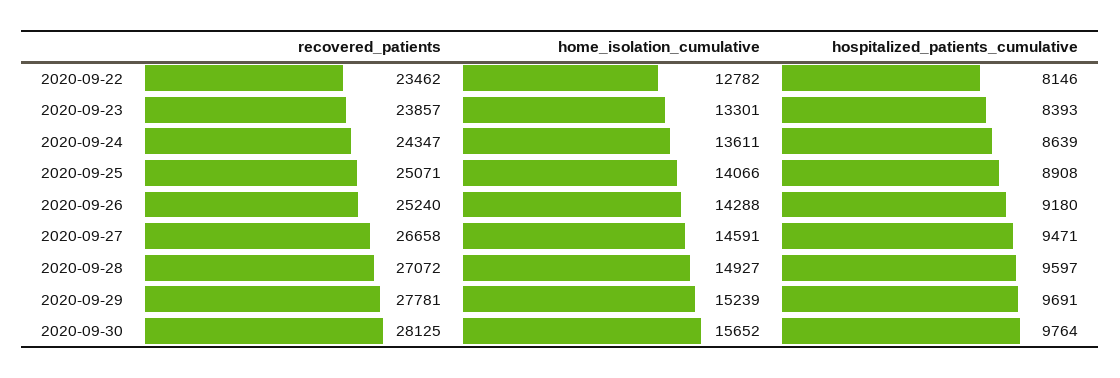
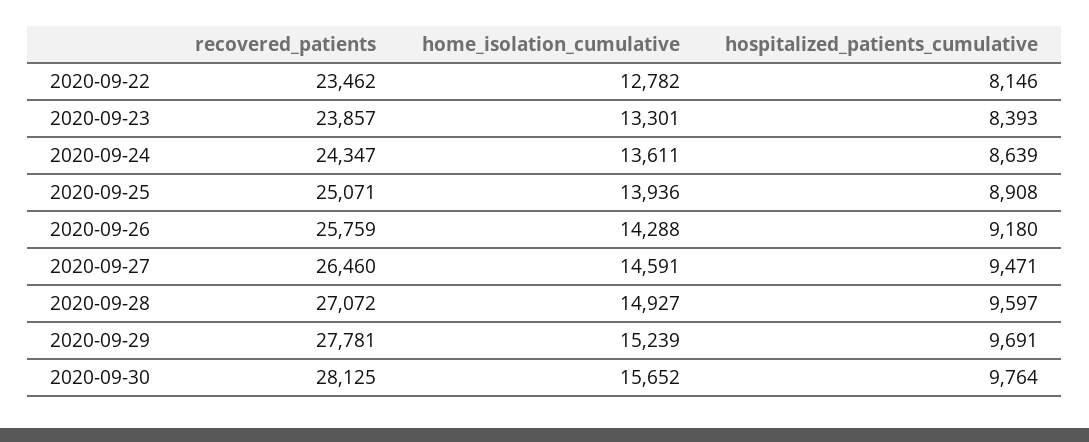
home_isolation_cumulative, 2020-09-25: 14066 -> 13936
recovered_patients, 2020-09-26: 25240 -> 25759
recovered_patients, 2020-09-27: 26658 -> 26460

